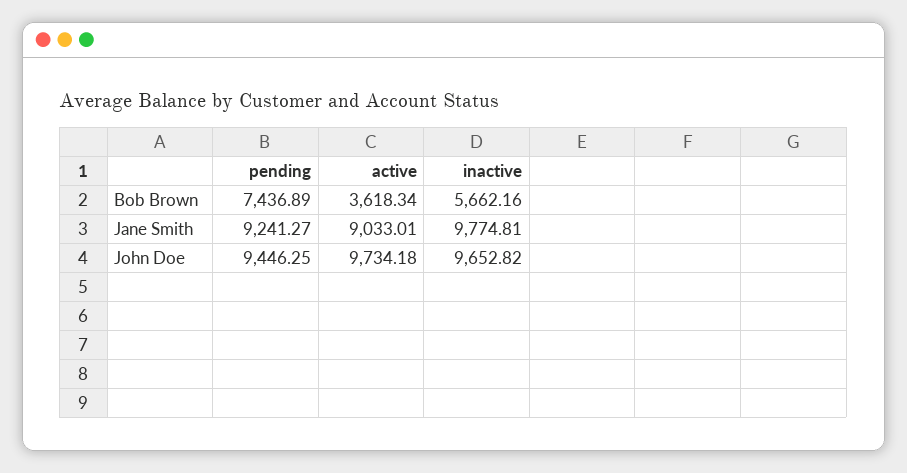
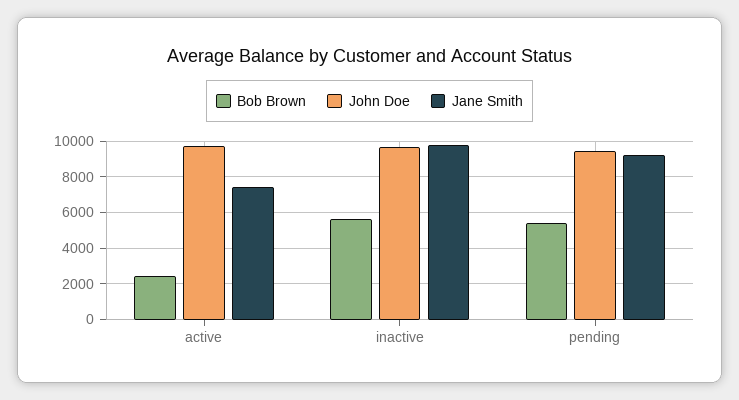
Bob Brown, pending: 7436.89 -> 5500
Bob Brown, active: 3618.34 -> 2500
Jane Smith, active: 9033.01 -> 7500

